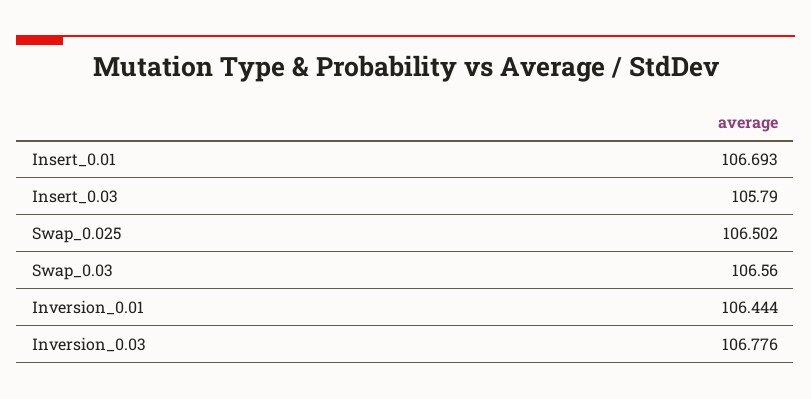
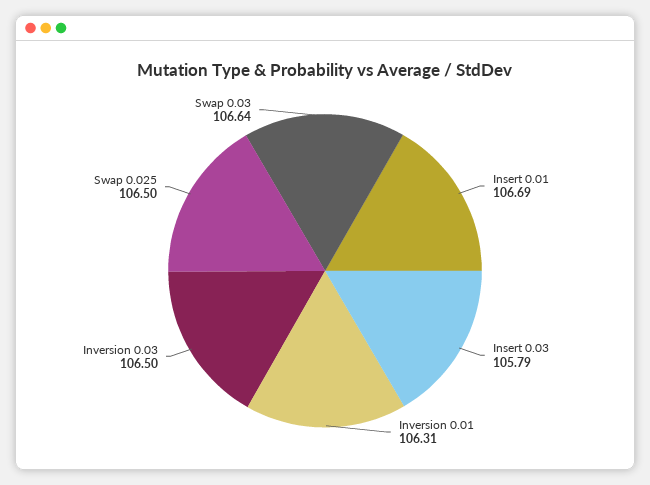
Swap_0.03: 106.56 -> 106.64
Inversion_0.01: 106.444 -> 106.31
Inversion_0.03: 106.776 -> 106.5

